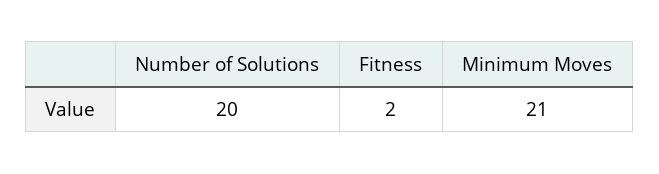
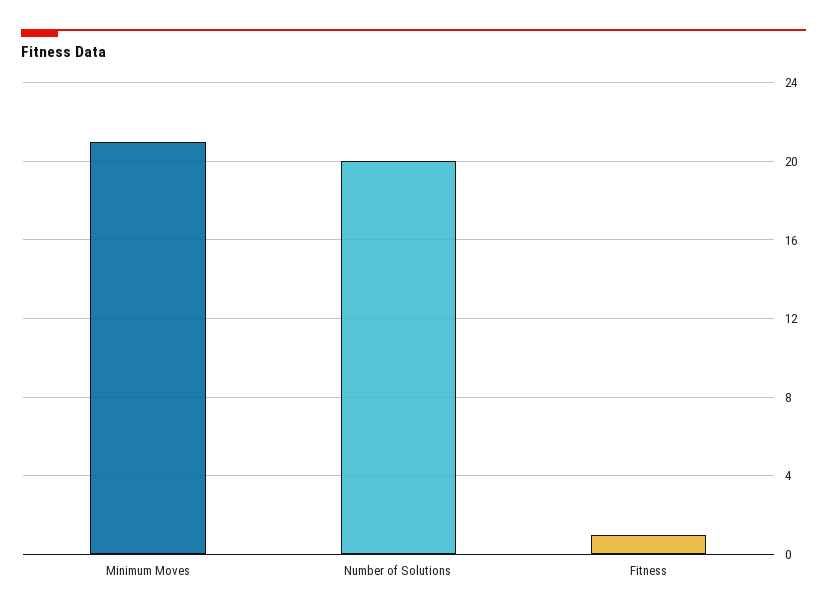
Fitness: 2 -> 1

